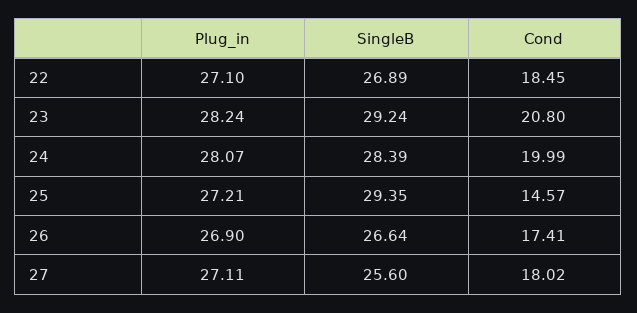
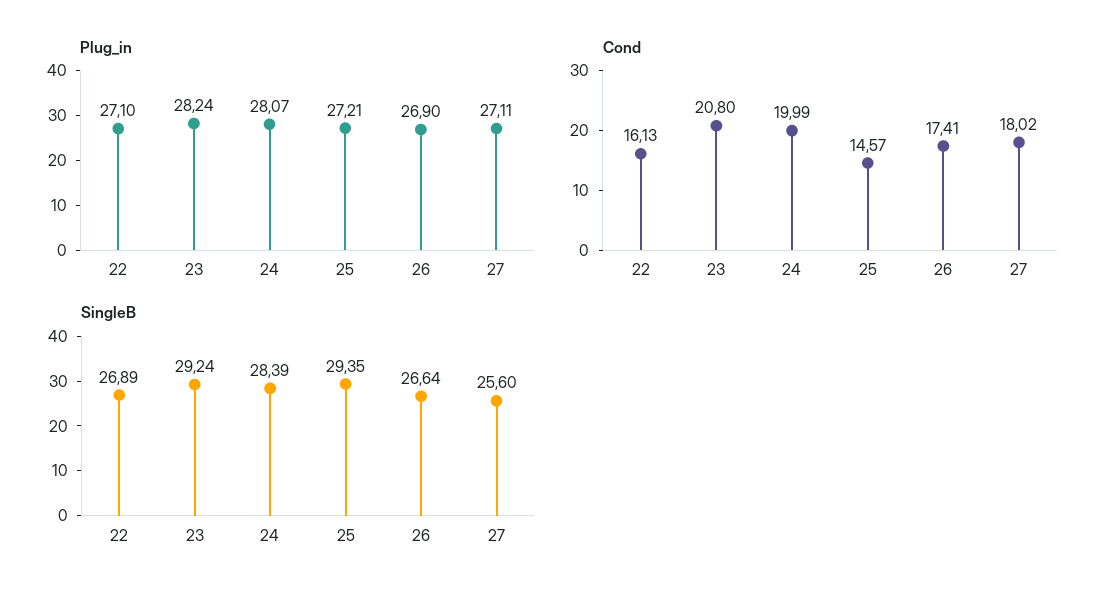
Cond, 22: 18.45 -> 16.13

